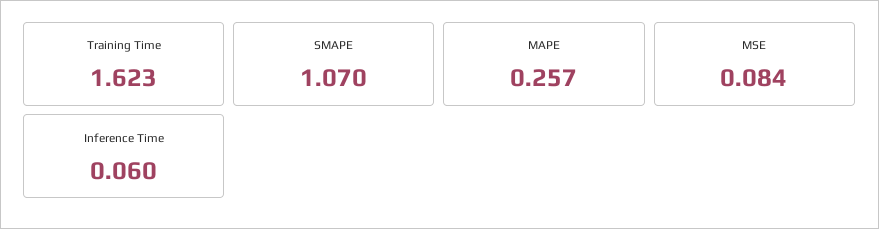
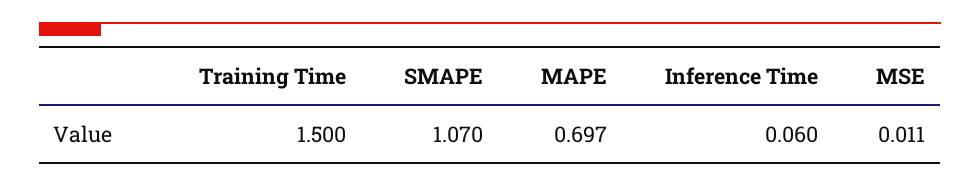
Training Time: 1.623 -> 1.5
MAPE: 0.257 -> 0.697
MSE: 0.084 -> 0.011

